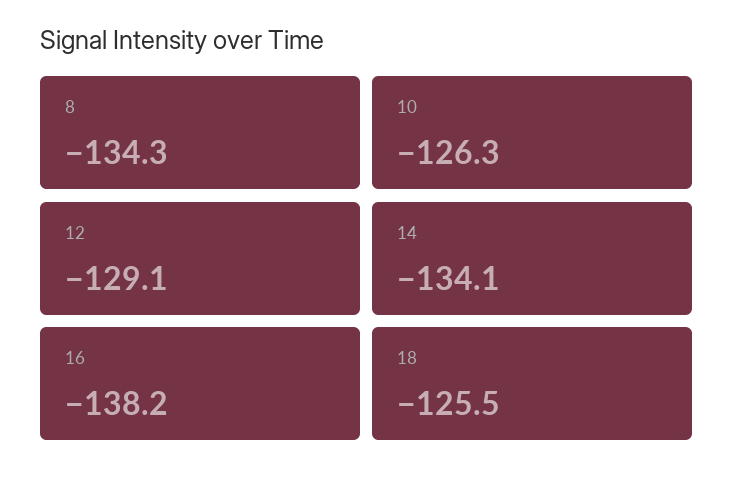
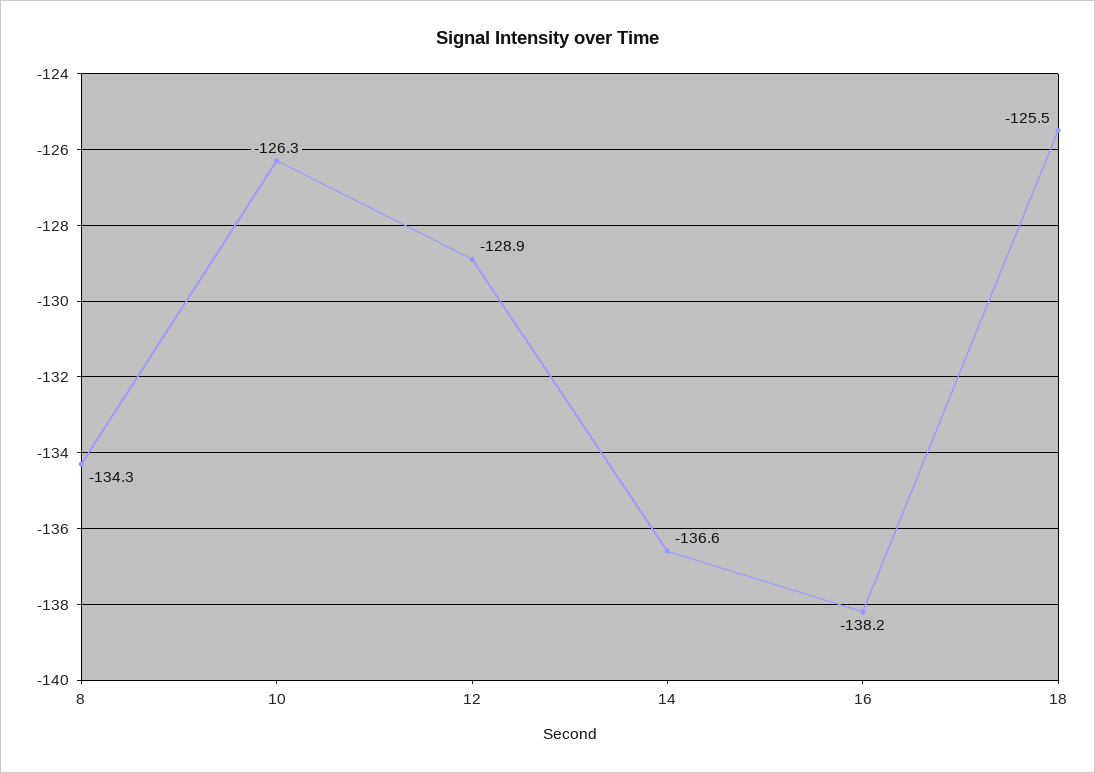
12: -129.1 -> -128.9
14: -134.1 -> -136.6

